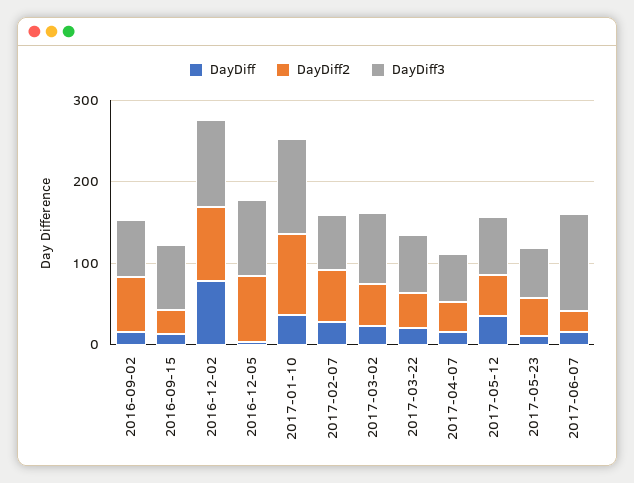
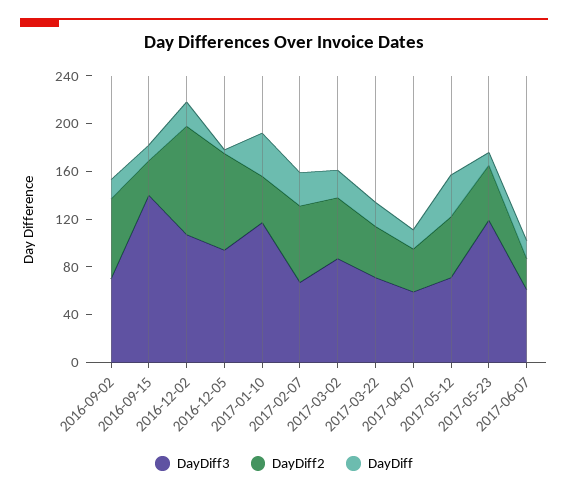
DayDiff3, 2016-09-15: 80 -> 140
DayDiff, 2016-12-02: 80 -> 20
DayDiff2, 2017-01-10: 100 -> 40
DayDiff3, 2017-05-23: 60 -> 120
DayDiff3, 2017-06-07: 120 -> 60

